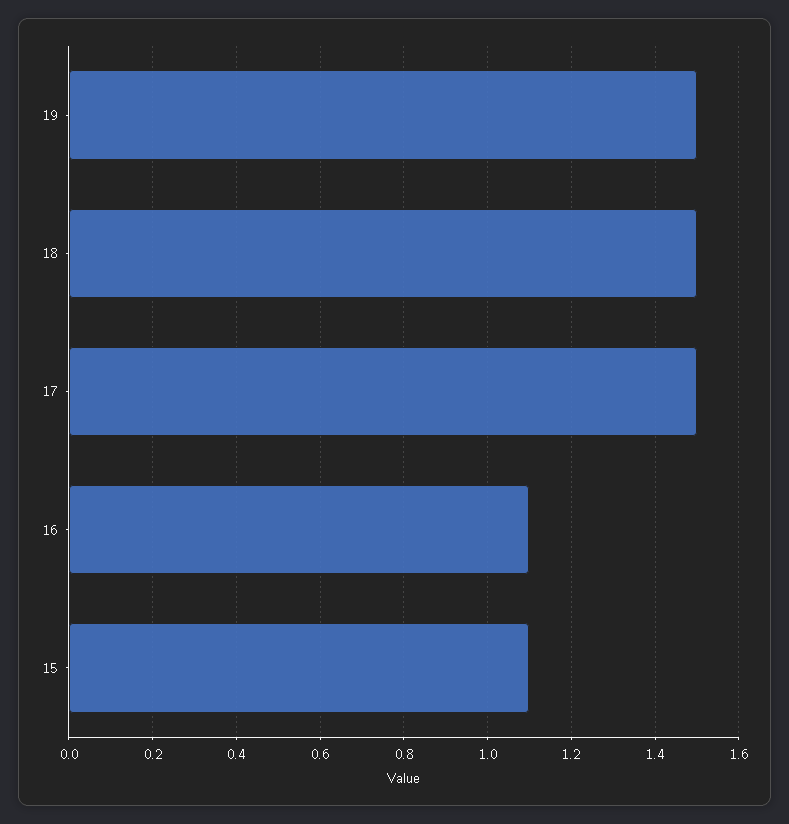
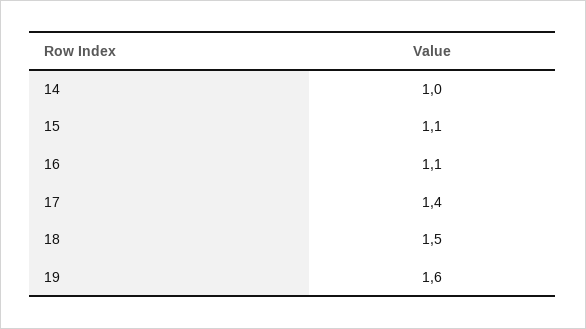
19: 1.5 -> 1.6
17: 1.5 -> 1.4
14: none -> 1

